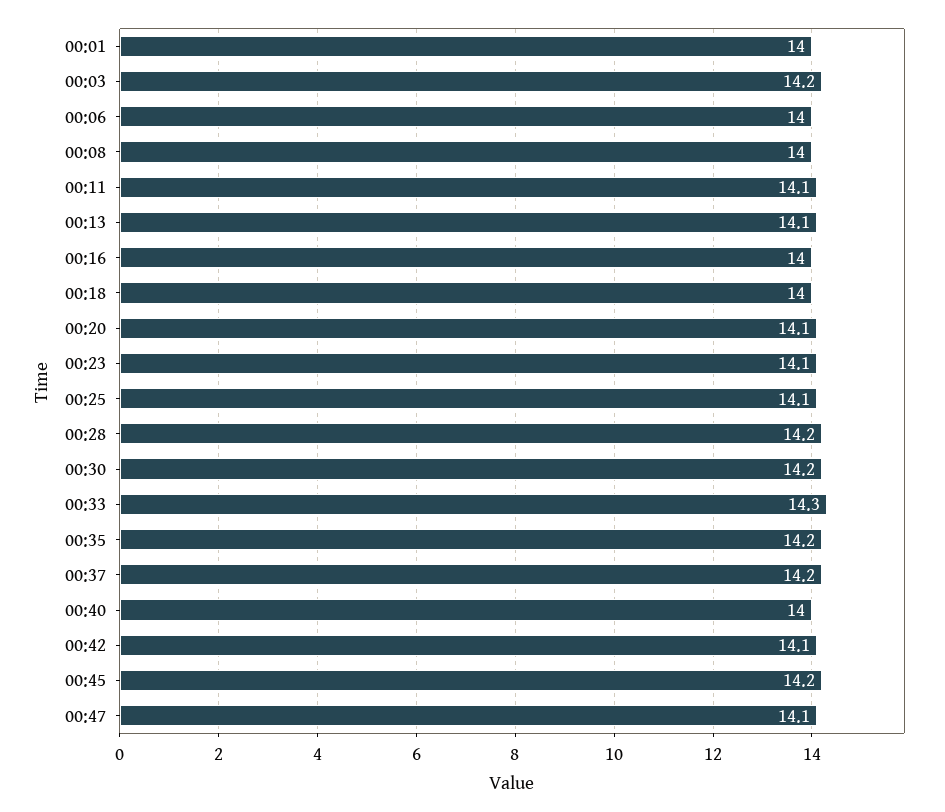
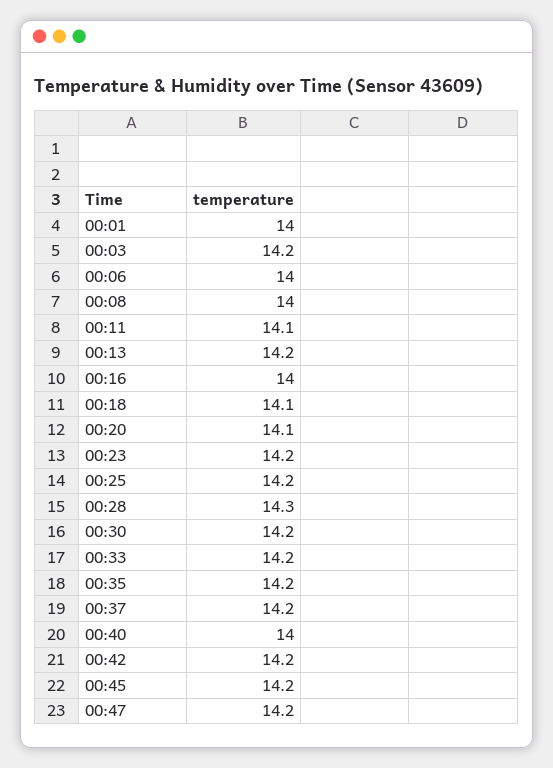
00:13: 14.1 -> 14.2
00:18: 14 -> 14.1
00:23: 14.1 -> 14.2
00:25: 14.1 -> 14.2
00:28: 14.2 -> 14.3
00:33: 14.3 -> 14.2
00:42: 14.1 -> 14.2
00:47: 14.1 -> 14.2

